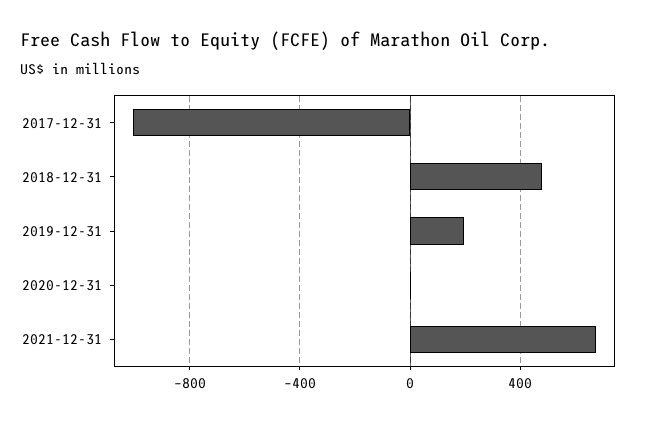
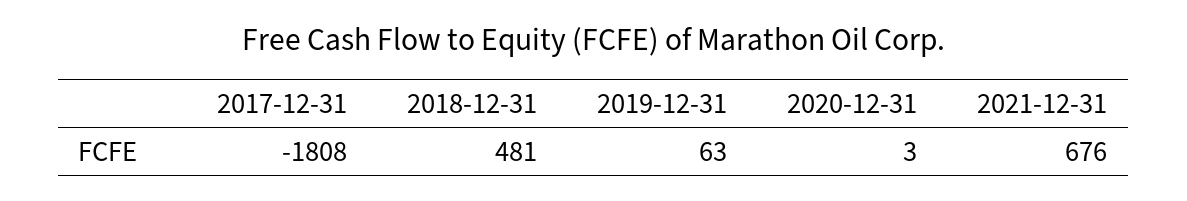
2017-12-31: -1000 -> -1808
2019-12-31: 200 -> 63

